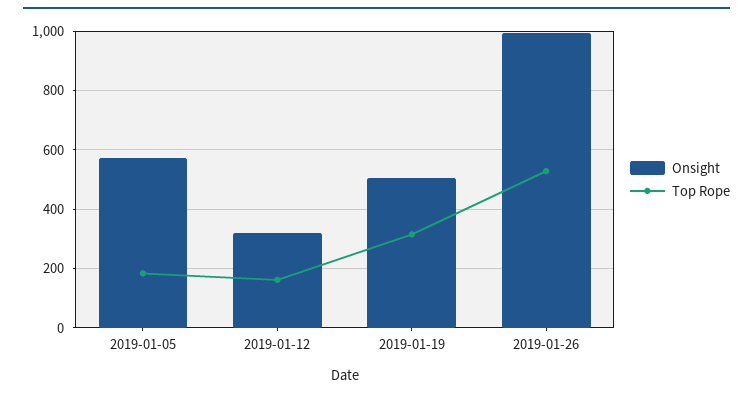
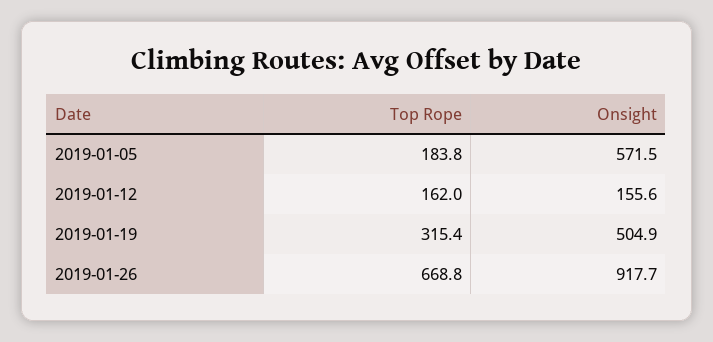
Onsight, 2019-01-12: 325 -> 155.6
Onsight, 2019-01-26: 1000 -> 917.7
Top Rope, 2019-01-26: 525 -> 668.8

